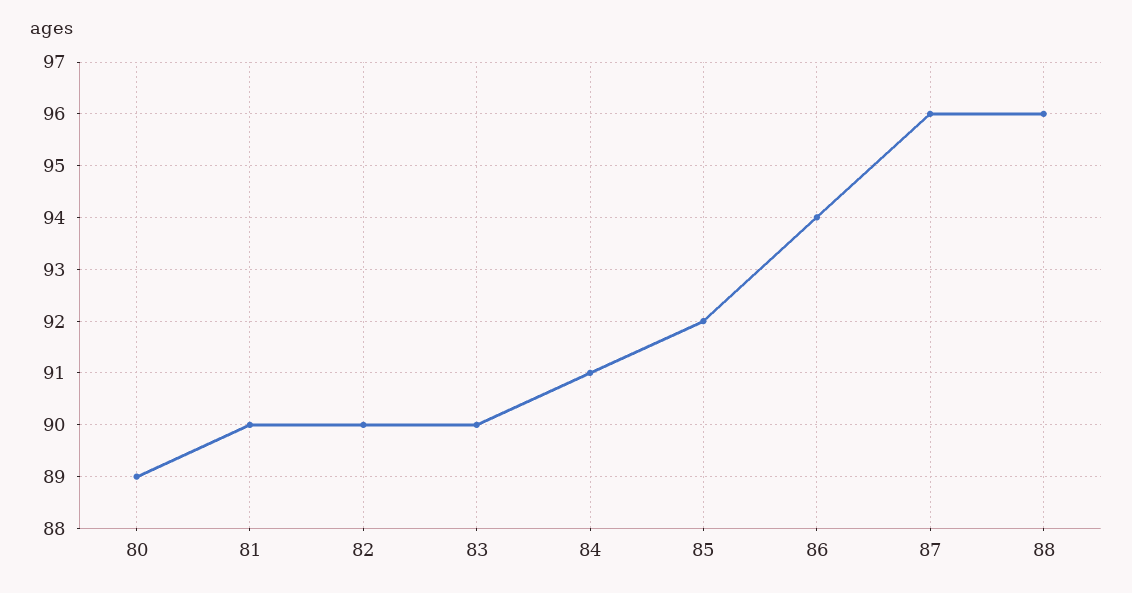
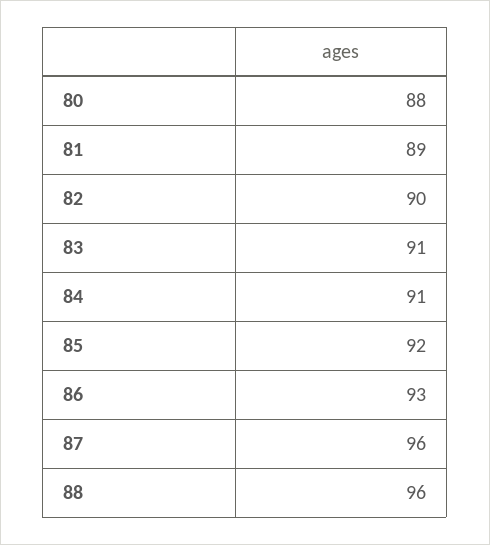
80: 89 -> 88
81: 90 -> 89
83: 90 -> 91
86: 94 -> 93

